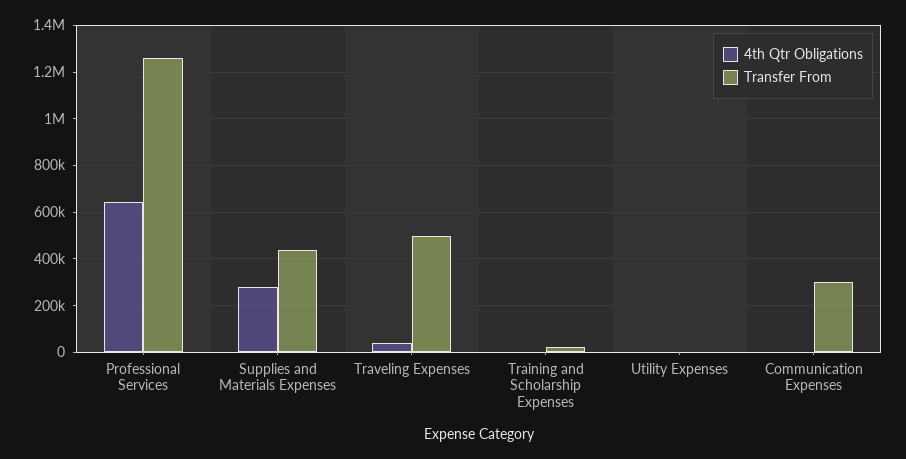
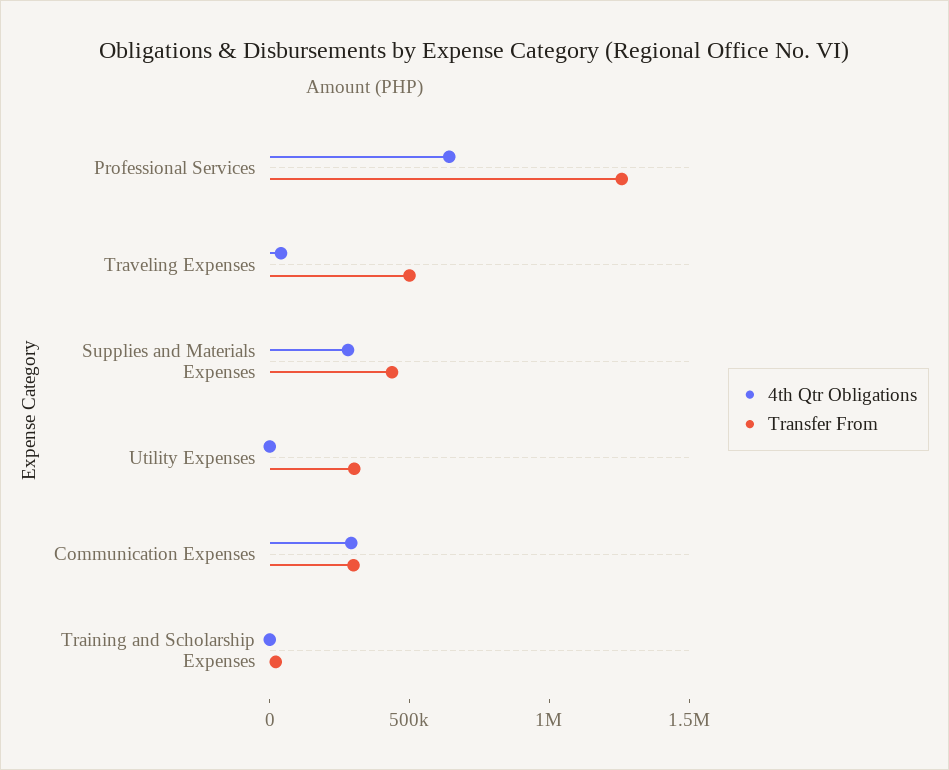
Transfer From, Utility Expenses: 0 -> 300000
4th Qtr Obligations, Communication Expenses: 0 -> 300000

